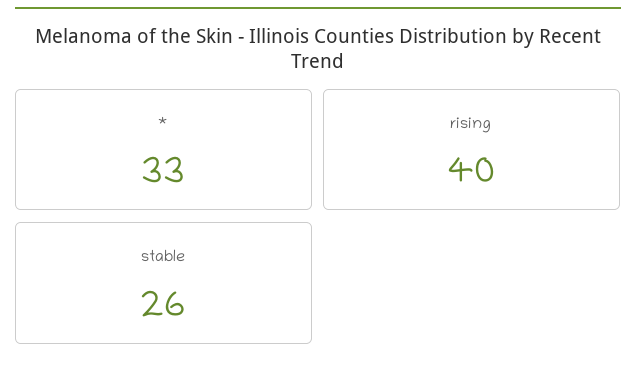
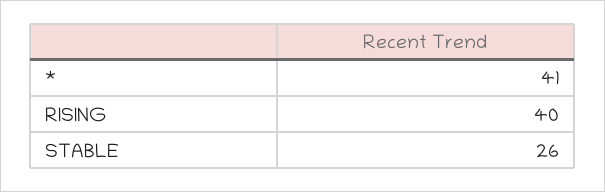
*: 33 -> 41

